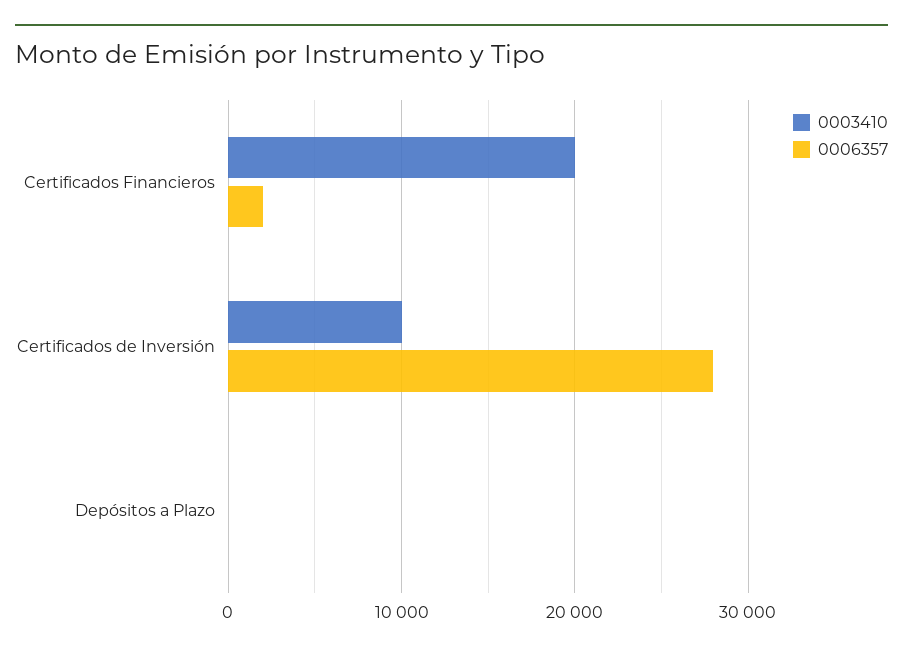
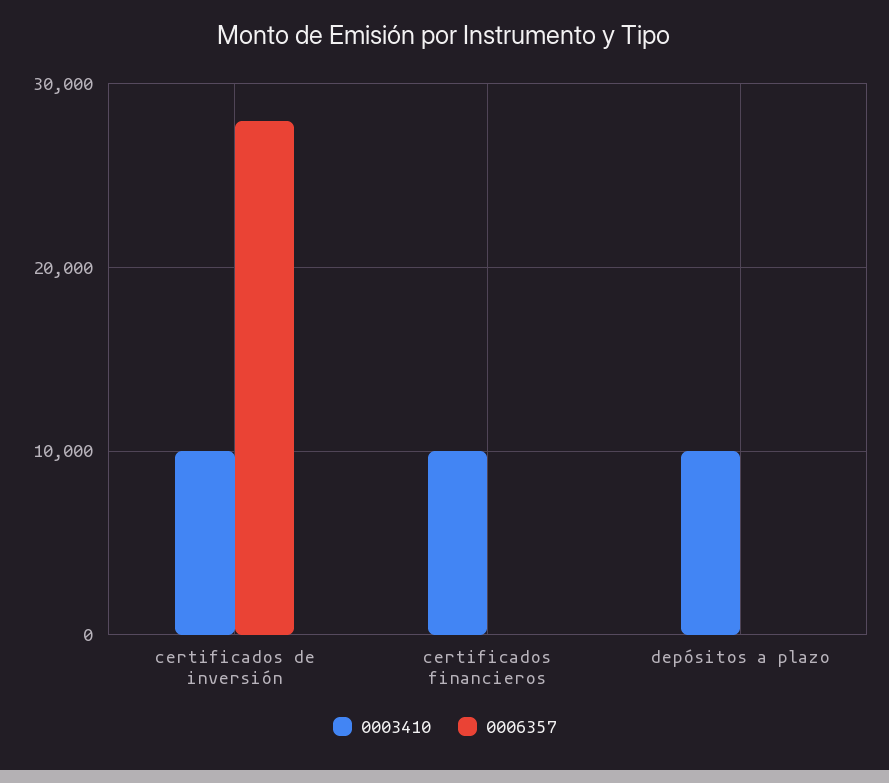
0003410, Certificados Financieros: 20000 -> 10000
0006357, Certificados Financieros: 2000 -> 0
0003410, Depósitos a Plazo: 0 -> 10000

